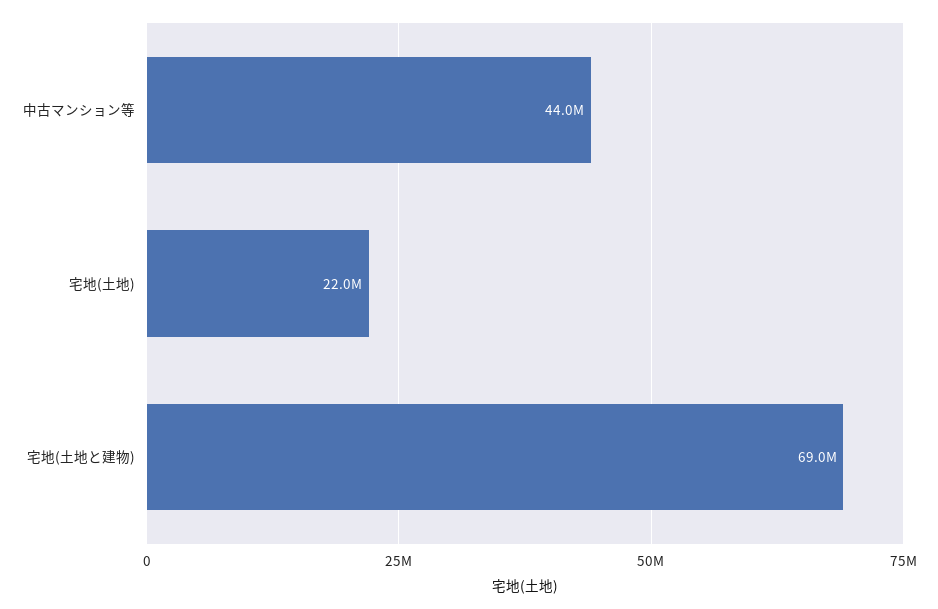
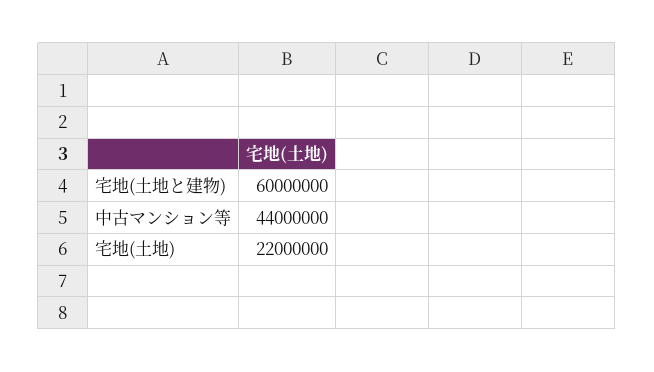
宅地(土地と建物): 69000000 -> 60000000

